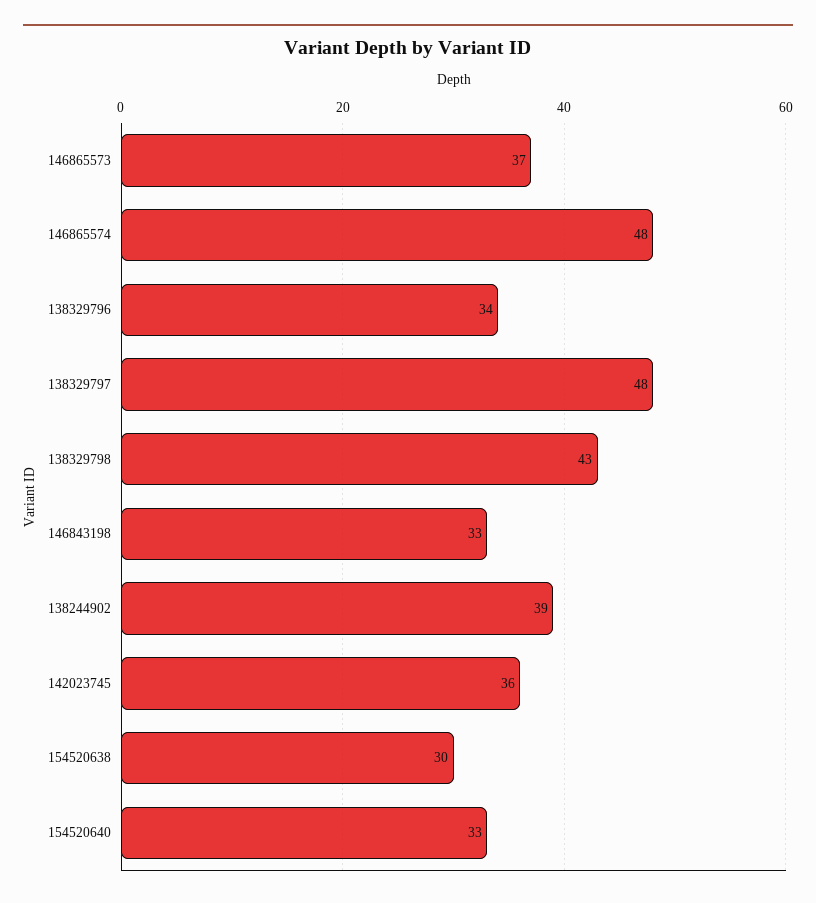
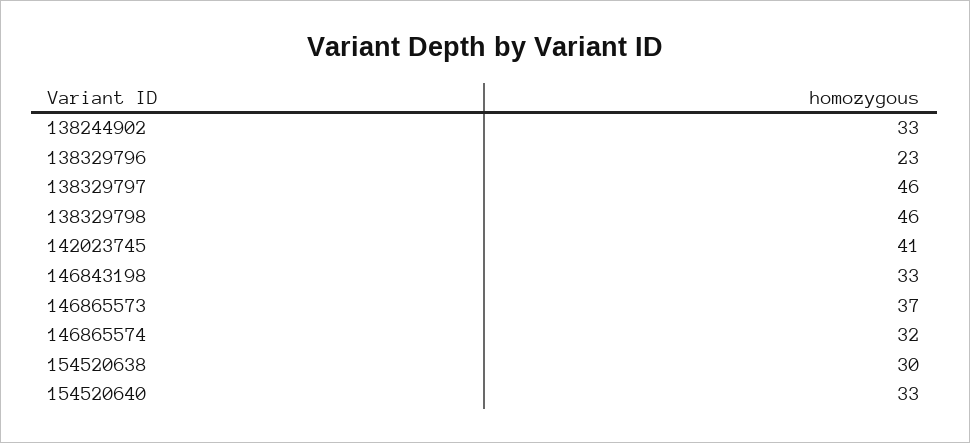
146865574: 48 -> 32
138329796: 34 -> 23
138329797: 48 -> 46
138329798: 43 -> 46
138244902: 39 -> 33
142023745: 36 -> 41

